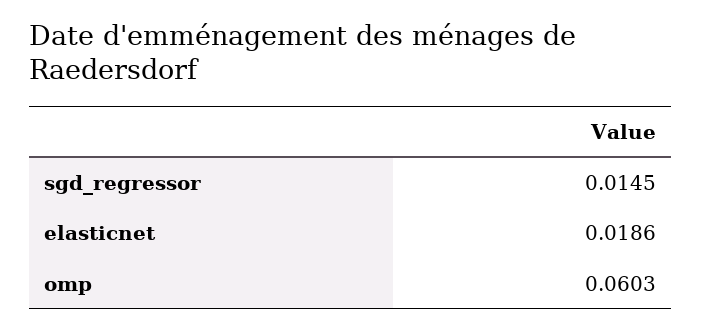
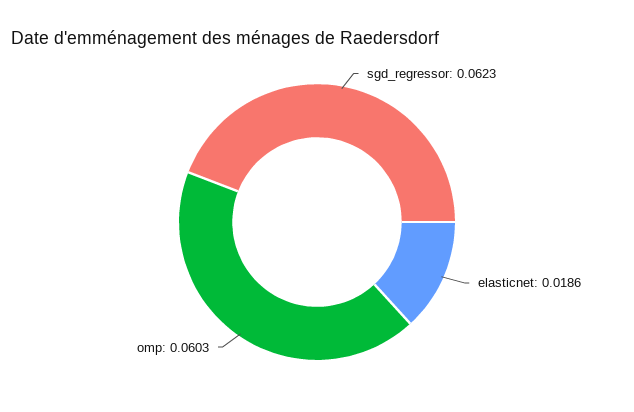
sgd_regressor: 0.0145 -> 0.0623

